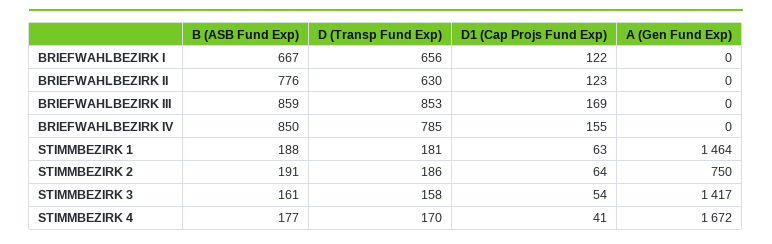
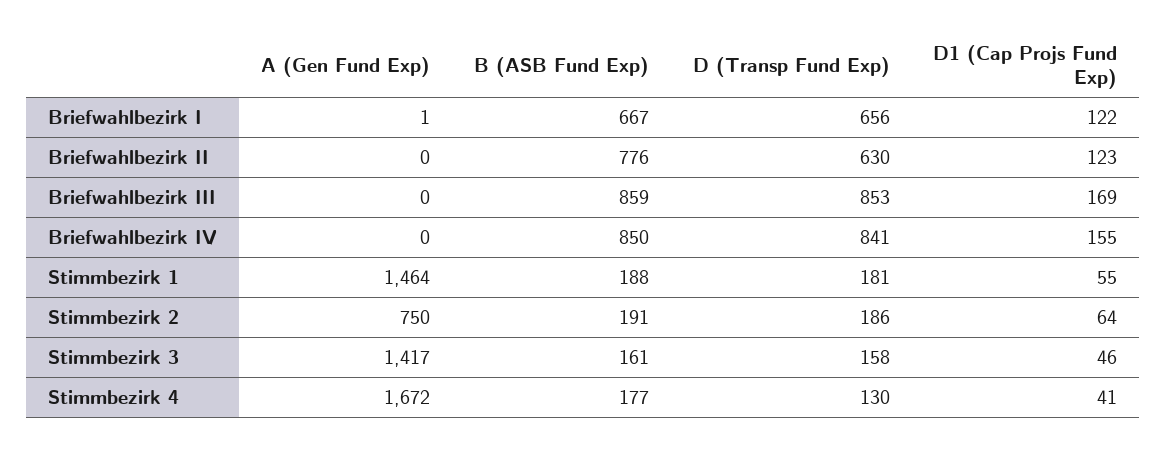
A (Gen Fund Exp), BRIEFWAHLBEZIRK I: 0 -> 1
D (Transp Fund Exp), BRIEFWAHLBEZIRK IV: 785 -> 841
D1 (Cap Projs Fund Exp), STIMMBEZIRK 1: 63 -> 55
D1 (Cap Projs Fund Exp), STIMMBEZIRK 3: 54 -> 46
D (Transp Fund Exp), STIMMBEZIRK 4: 170 -> 130

